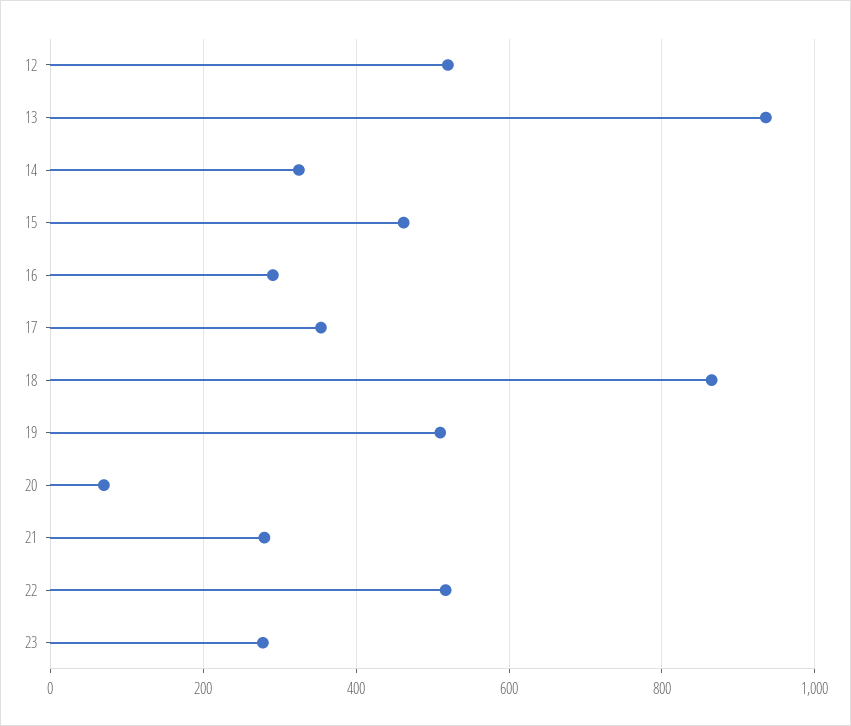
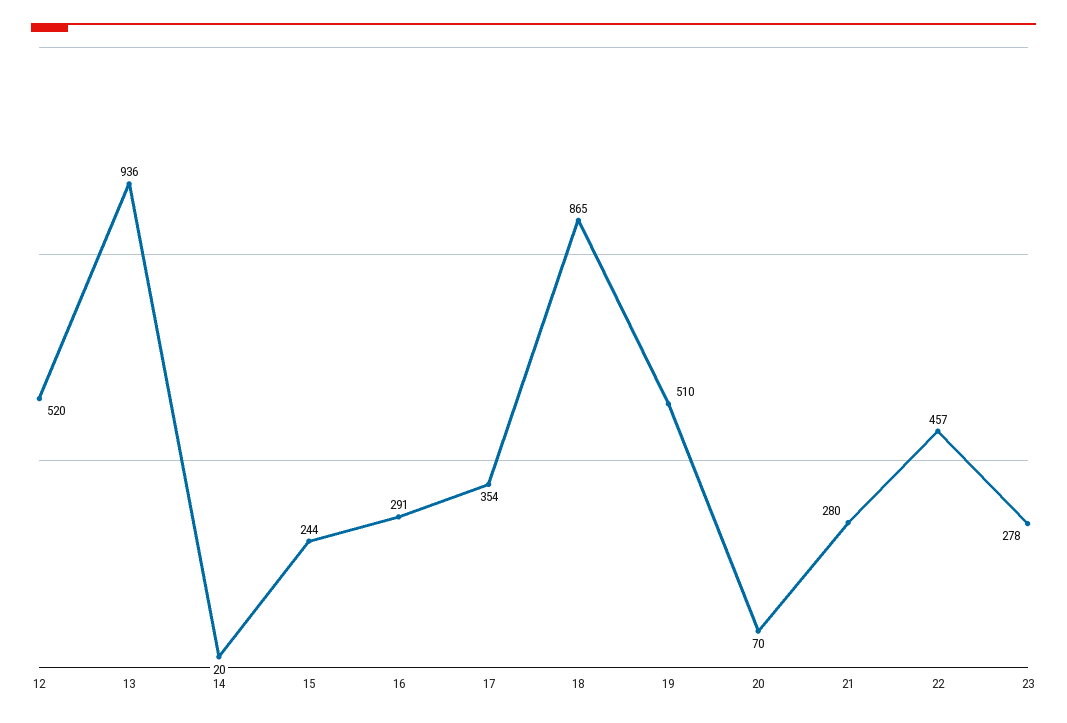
14: 320 -> 20
15: 460 -> 244
22: 520 -> 457

